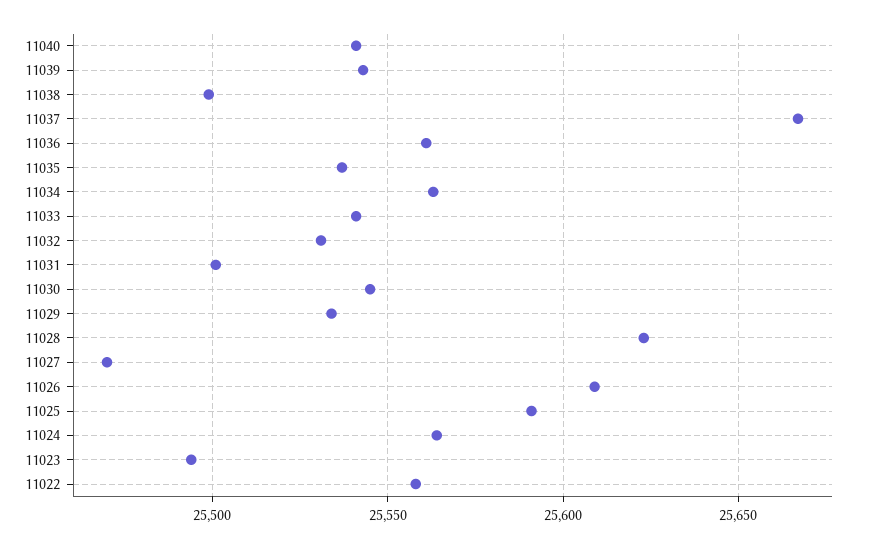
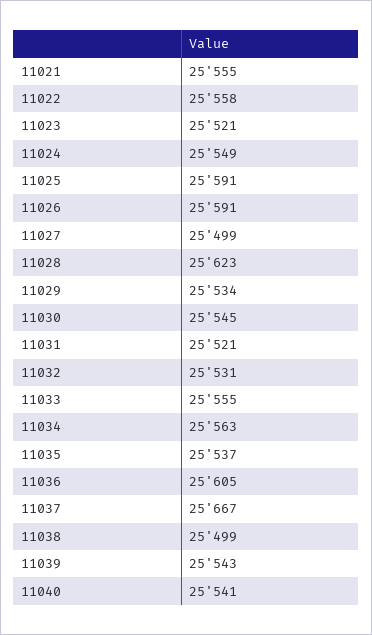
11036: 25560 -> 25605
11033: 25540 -> 25555
11031: 25500 -> 25521
11027: 25470 -> 25499
11026: 25610 -> 25591
11024: 25565 -> 25549
11023: 25495 -> 25521
11021: none -> 25555

